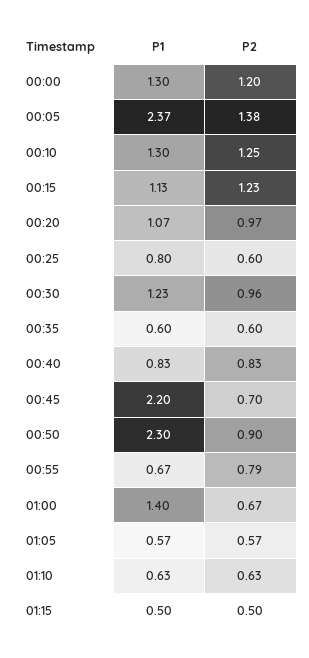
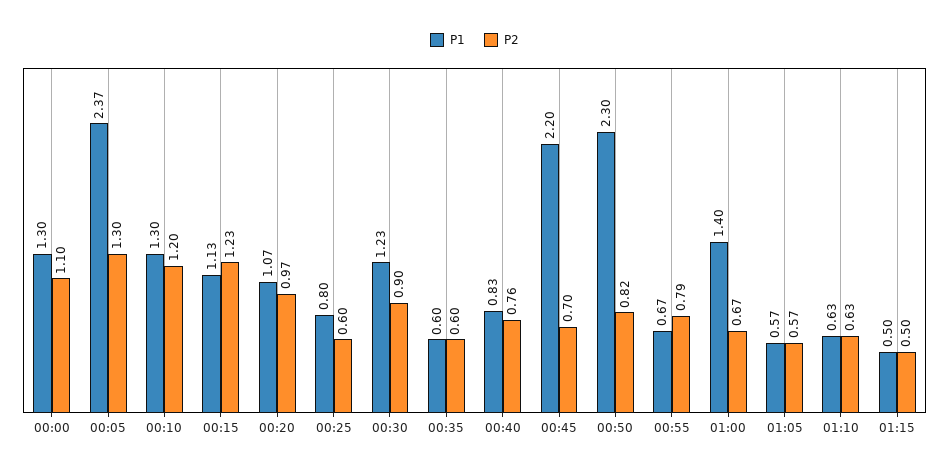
P2, 00:00: 1.2 -> 1.1
P2, 00:05: 1.38 -> 1.3
P2, 00:10: 1.25 -> 1.2
P2, 00:30: 0.96 -> 0.9
P2, 00:40: 0.83 -> 0.76
P2, 00:50: 0.9 -> 0.82

